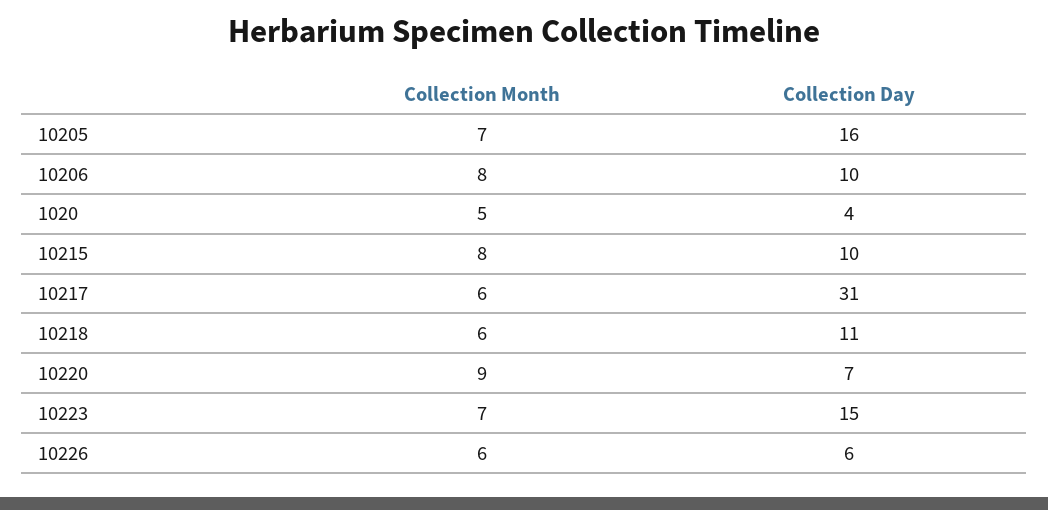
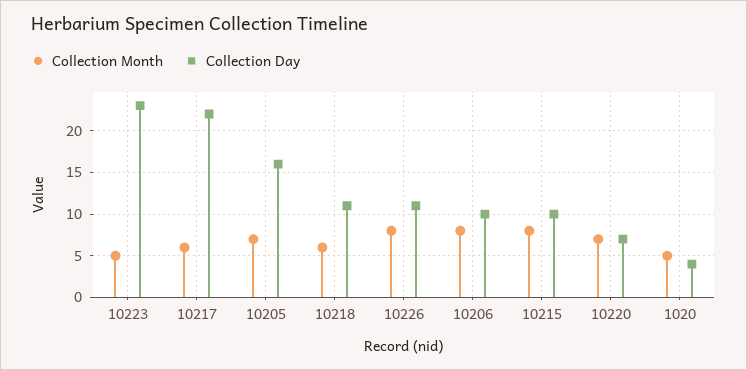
Collection Day, 10217: 31 -> 22
Collection Month, 10220: 9 -> 7
Collection Month, 10223: 7 -> 5
Collection Day, 10223: 15 -> 23
Collection Month, 10226: 6 -> 8
Collection Day, 10226: 6 -> 11

